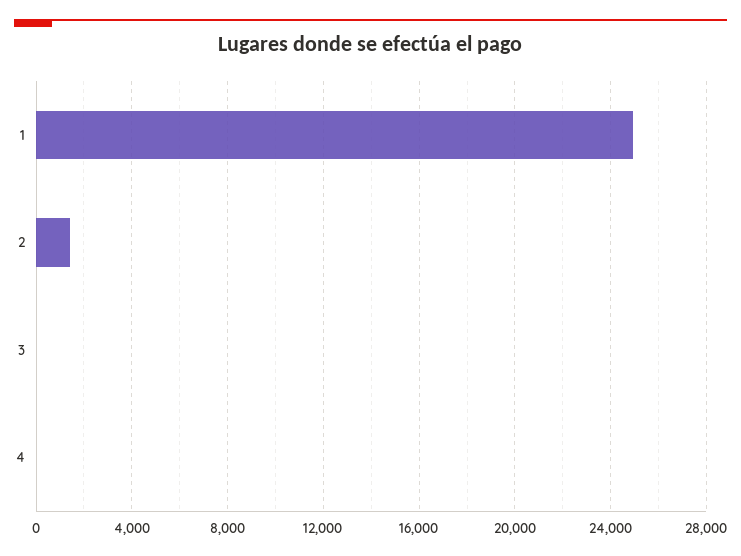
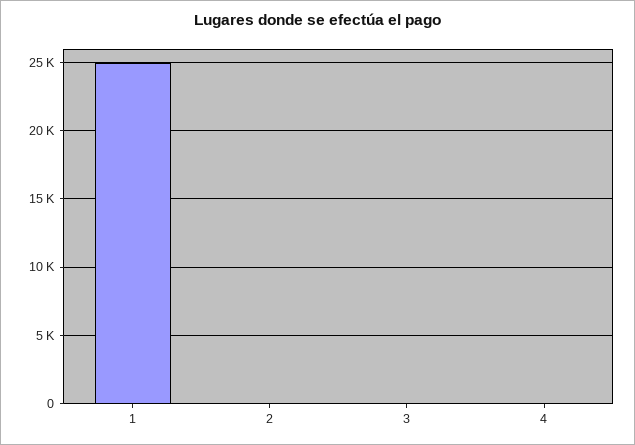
2: 1500 -> 0

